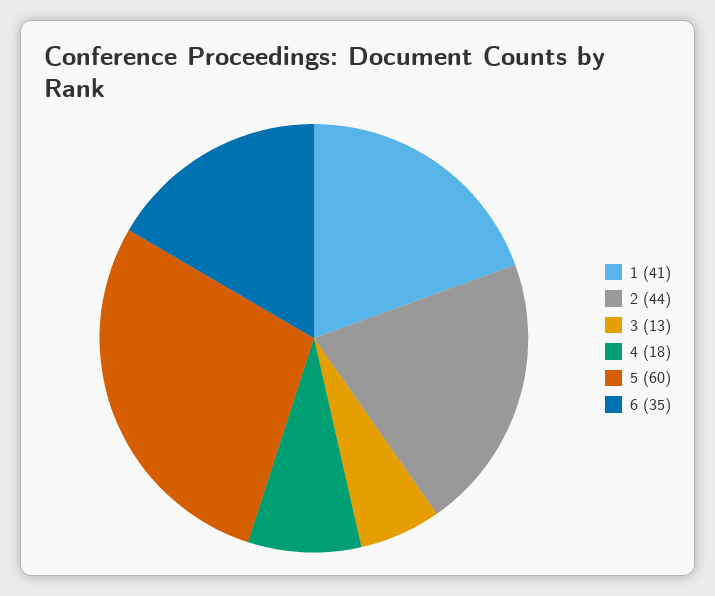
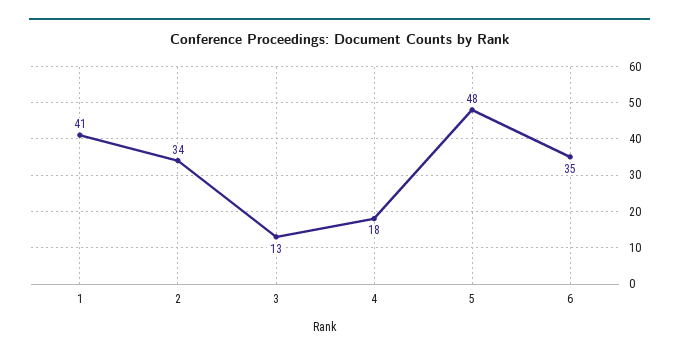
2: 44 -> 34
5: 60 -> 48

